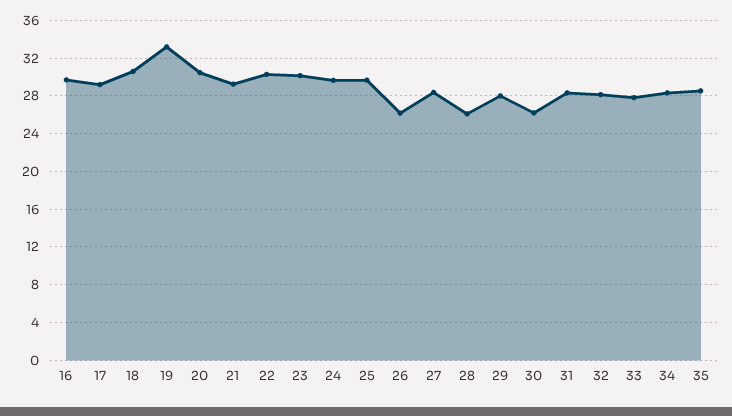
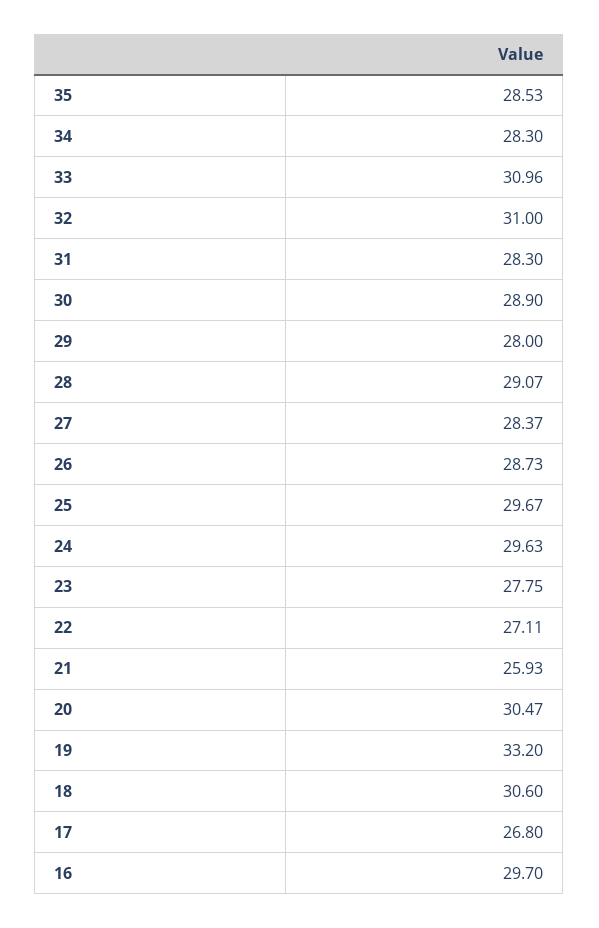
17: 29 -> 26.8
21: 29 -> 25.93
22: 30 -> 27.11
23: 30 -> 27.75
26: 26 -> 28.73
28: 26 -> 29.07
30: 26 -> 28.9
32: 28 -> 31
33: 28 -> 30.96

